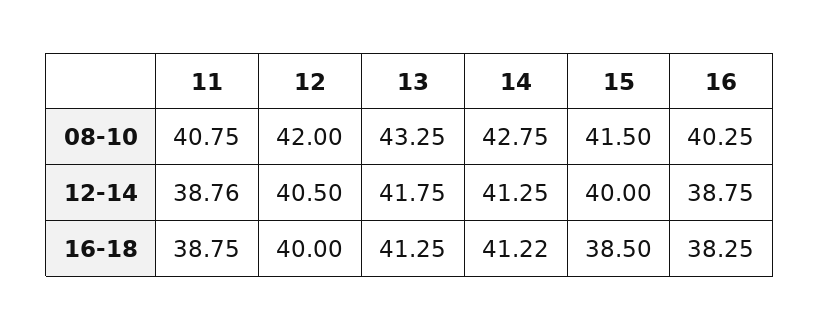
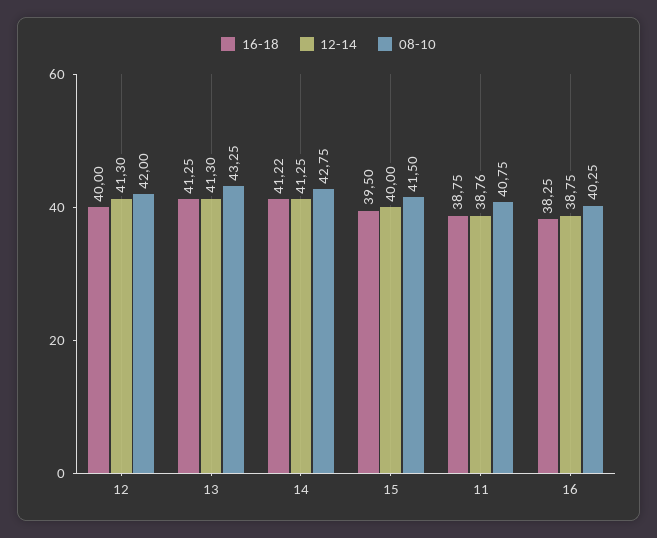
12-14, 12: 40.5 -> 41.3
12-14, 13: 41.75 -> 41.3
16-18, 15: 38.5 -> 39.5

